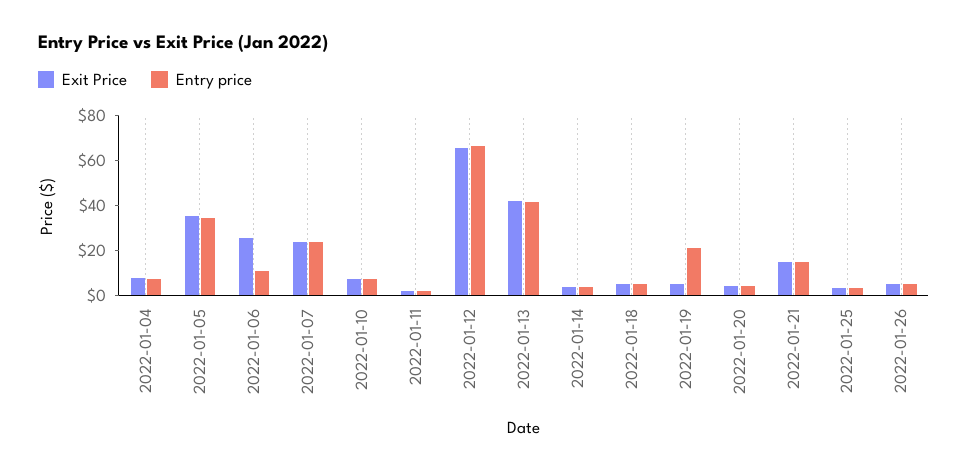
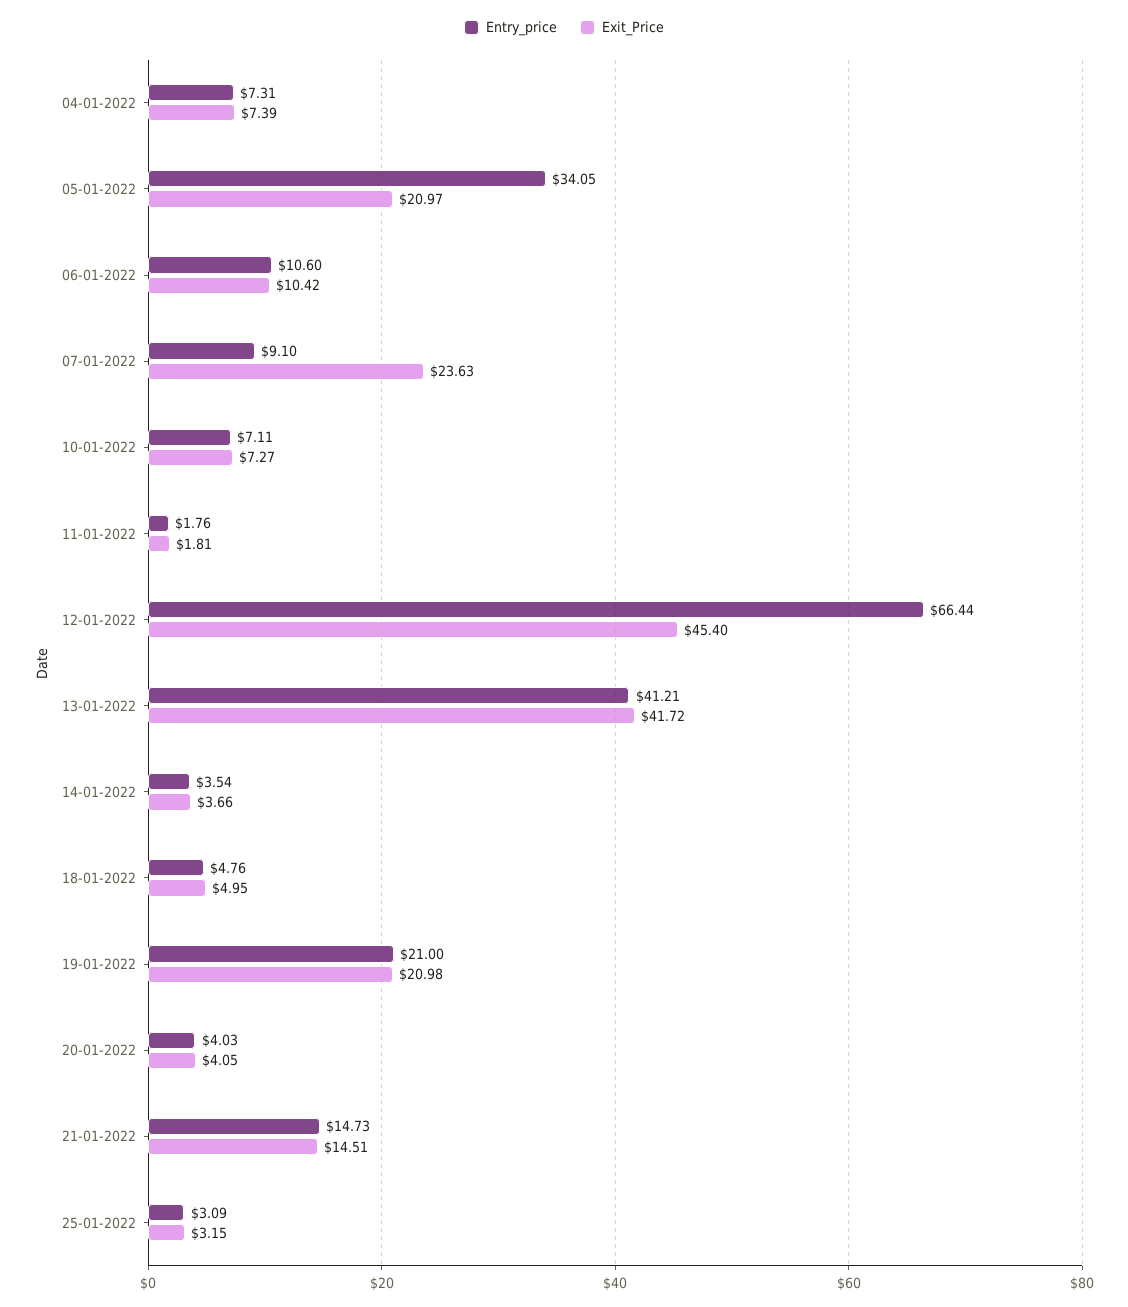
Exit Price, 2022-01-05: 35 -> 20.97
Exit Price, 2022-01-06: 25 -> 10.42
Entry price, 2022-01-07: 25 -> 9.1
Exit Price, 2022-01-12: 65 -> 45.4
Exit Price, 2022-01-19: 5 -> 20.98
Exit Price, 2022-01-26: 5 -> none
Entry price, 2022-01-26: 5 -> none

